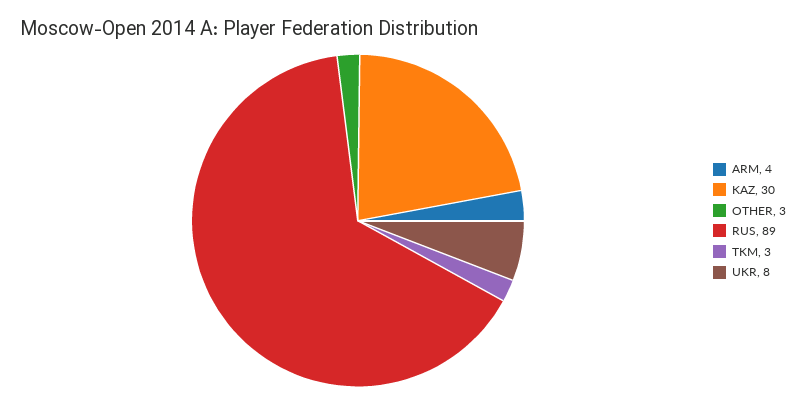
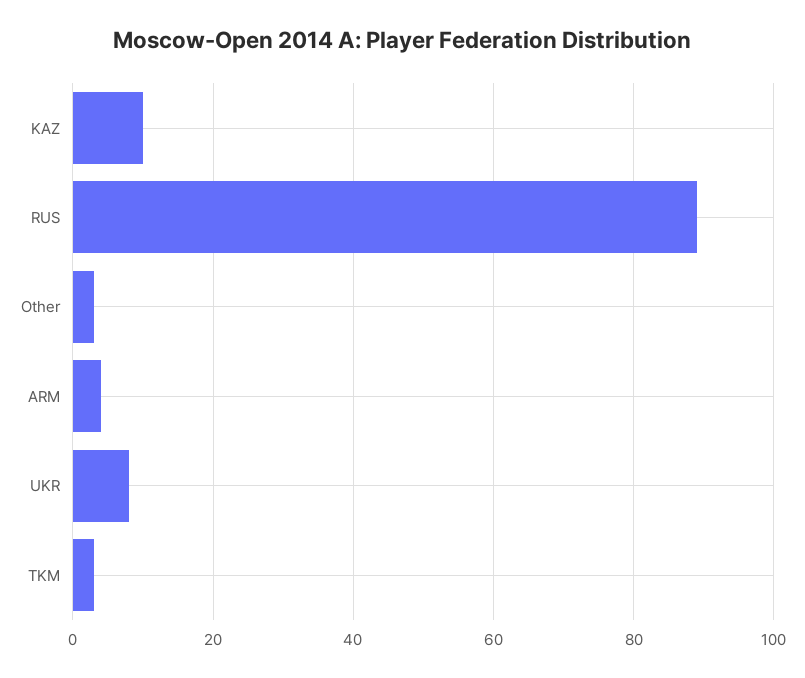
KAZ: 30 -> 10

